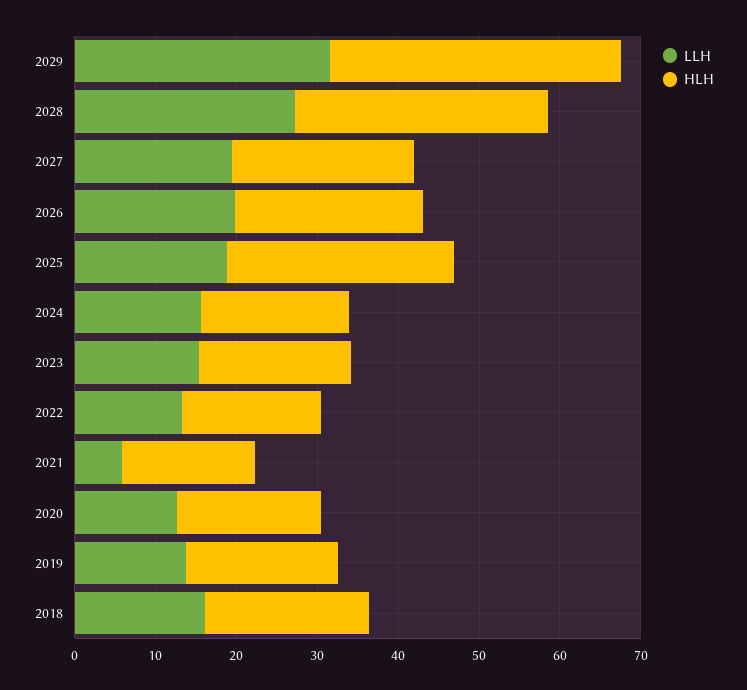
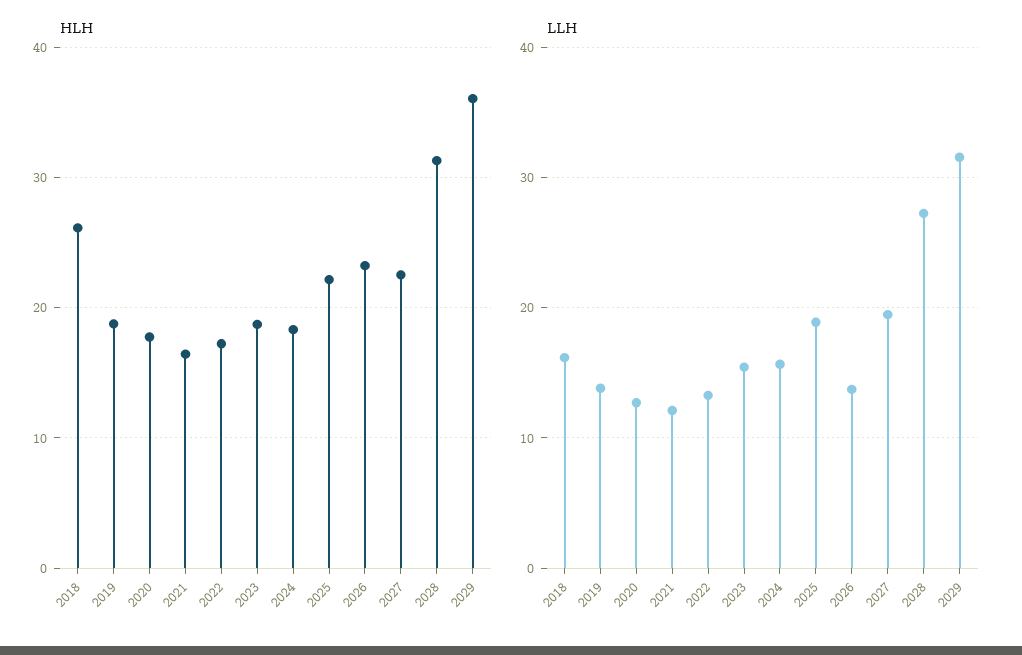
LLH, 2026: 20 -> 14
HLH, 2025: 28 -> 22
LLH, 2021: 6 -> 12
HLH, 2018: 20 -> 26

